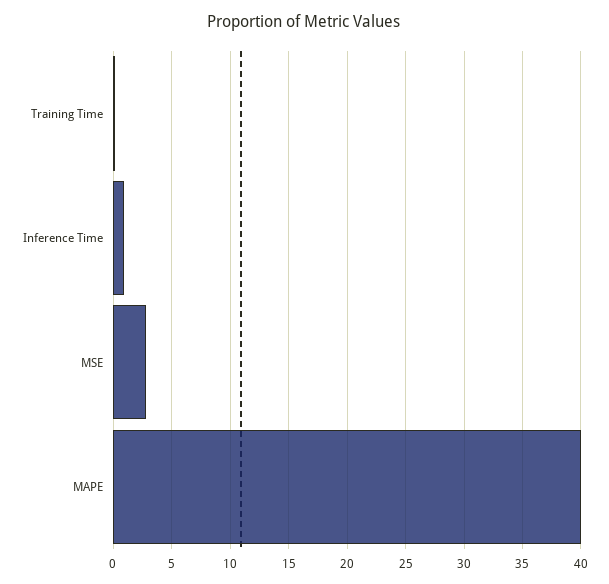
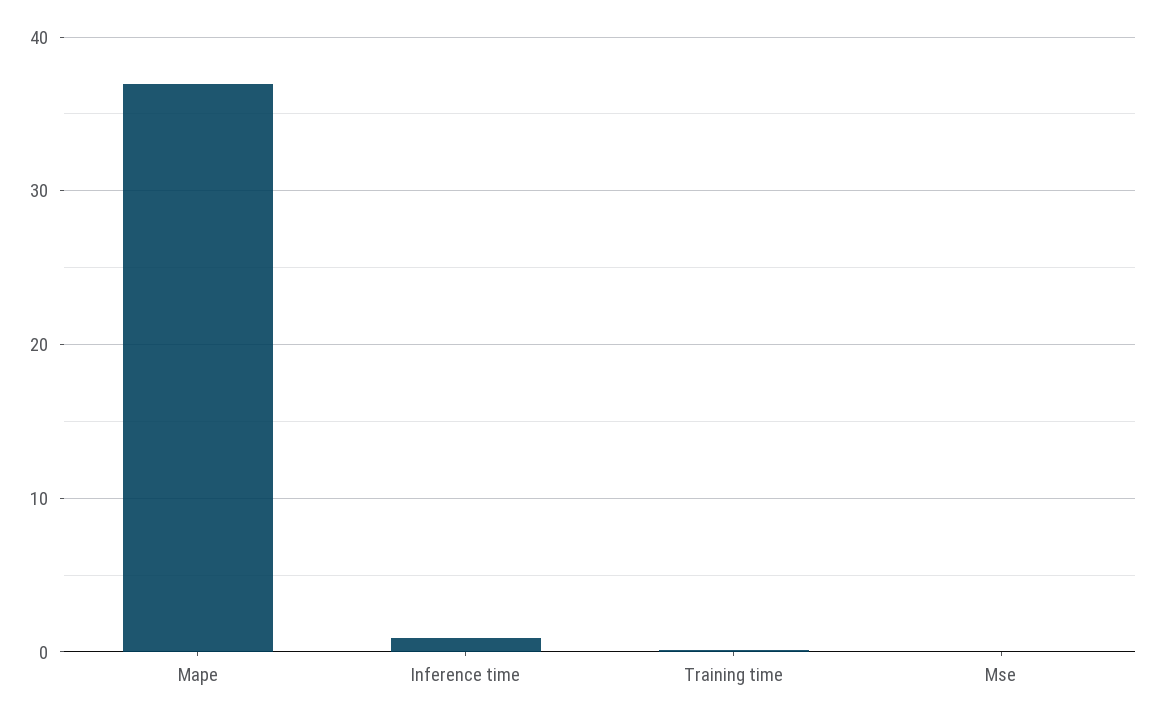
MSE: 3 -> 0
MAPE: 40 -> 37

